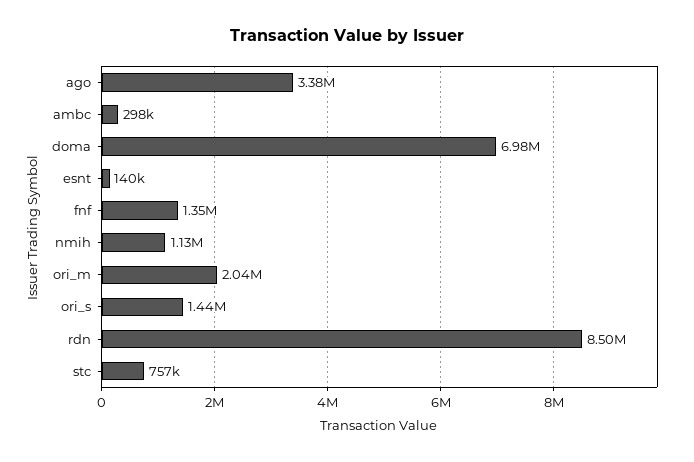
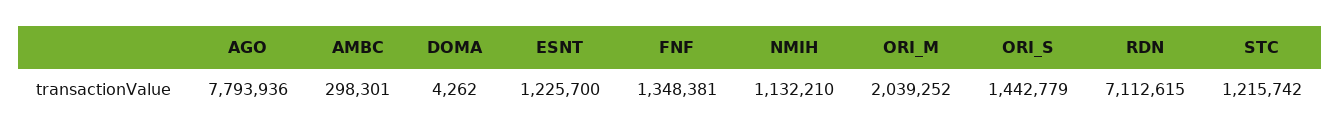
ago: 3380000 -> 7793936
doma: 6980000 -> 4262
esnt: 140000 -> 1225700
rdn: 8500000 -> 7112615
stc: 757000 -> 1215742

